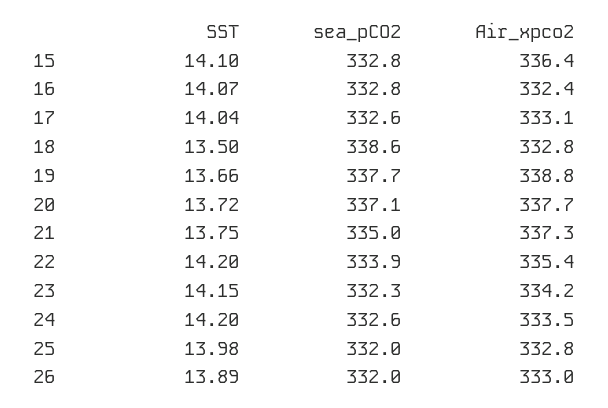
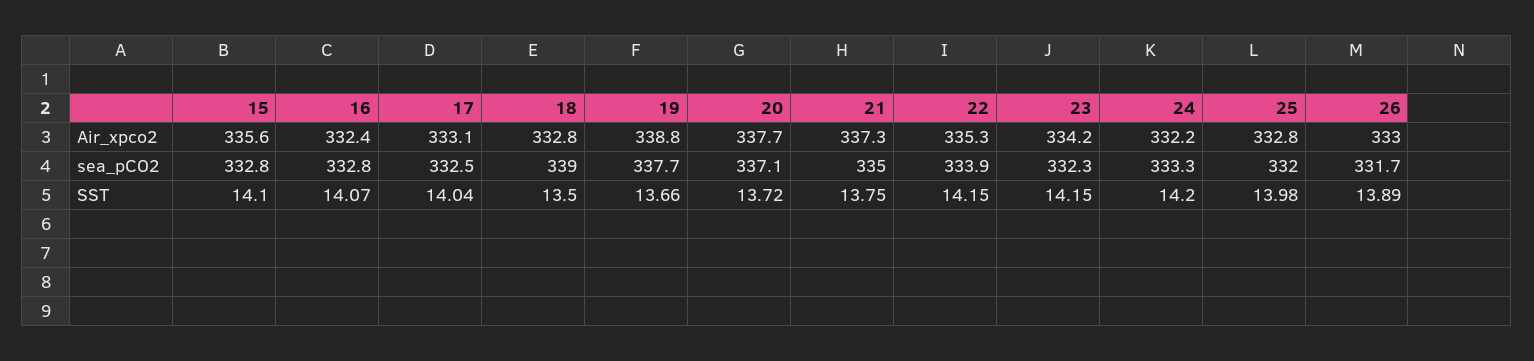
Air_xpco2, 15: 336.4 -> 335.6
sea_pCO2, 17: 332.6 -> 332.5
sea_pCO2, 18: 338.6 -> 339
SST, 22: 14.2 -> 14.15
Air_xpco2, 22: 335.4 -> 335.3
sea_pCO2, 24: 332.6 -> 333.3
Air_xpco2, 24: 333.5 -> 332.2
sea_pCO2, 26: 332 -> 331.7

